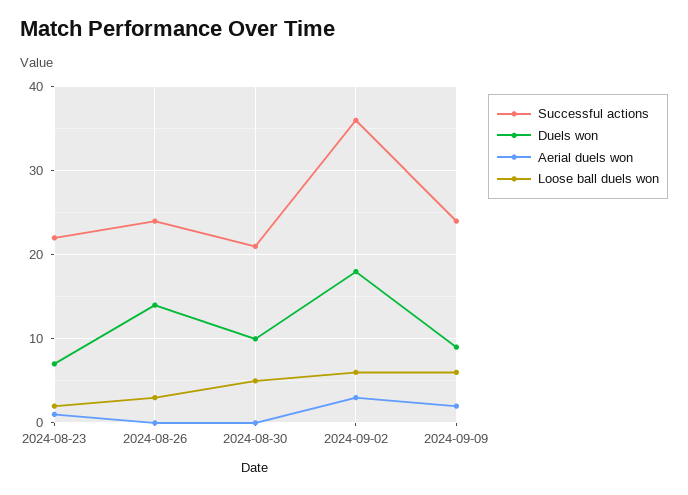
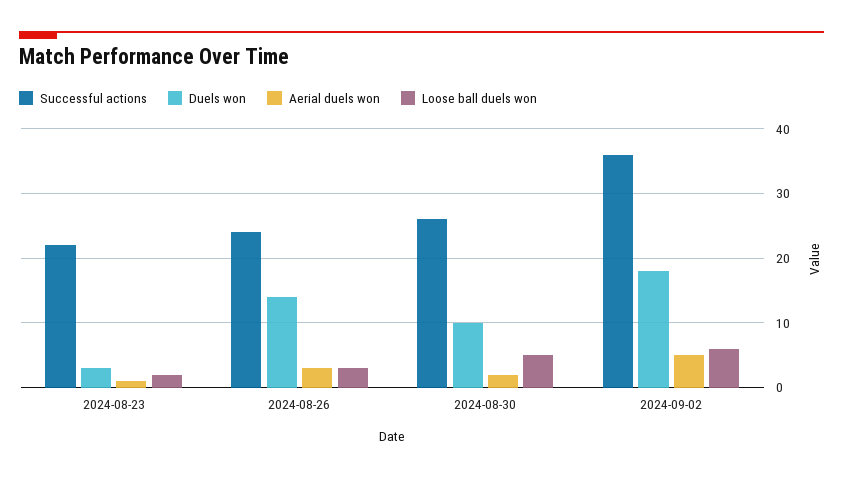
Duels won, 2024-08-23: 7 -> 3
Aerial duels won, 2024-08-26: 0 -> 3
Successful actions, 2024-08-30: 21 -> 26
Aerial duels won, 2024-08-30: 0 -> 2
Aerial duels won, 2024-09-02: 3 -> 5
Successful actions, 2024-09-09: 24 -> none
Duels won, 2024-09-09: 9 -> none
Aerial duels won, 2024-09-09: 2 -> none
Loose ball duels won, 2024-09-09: 6 -> none

